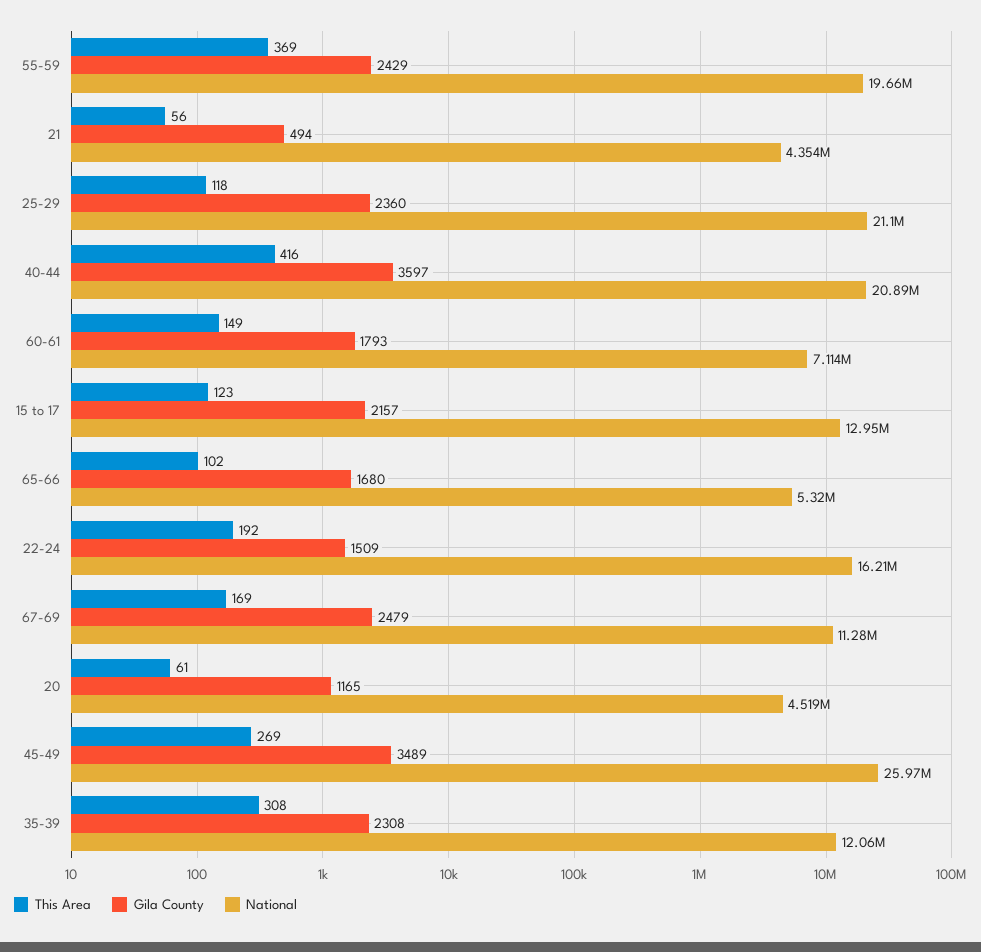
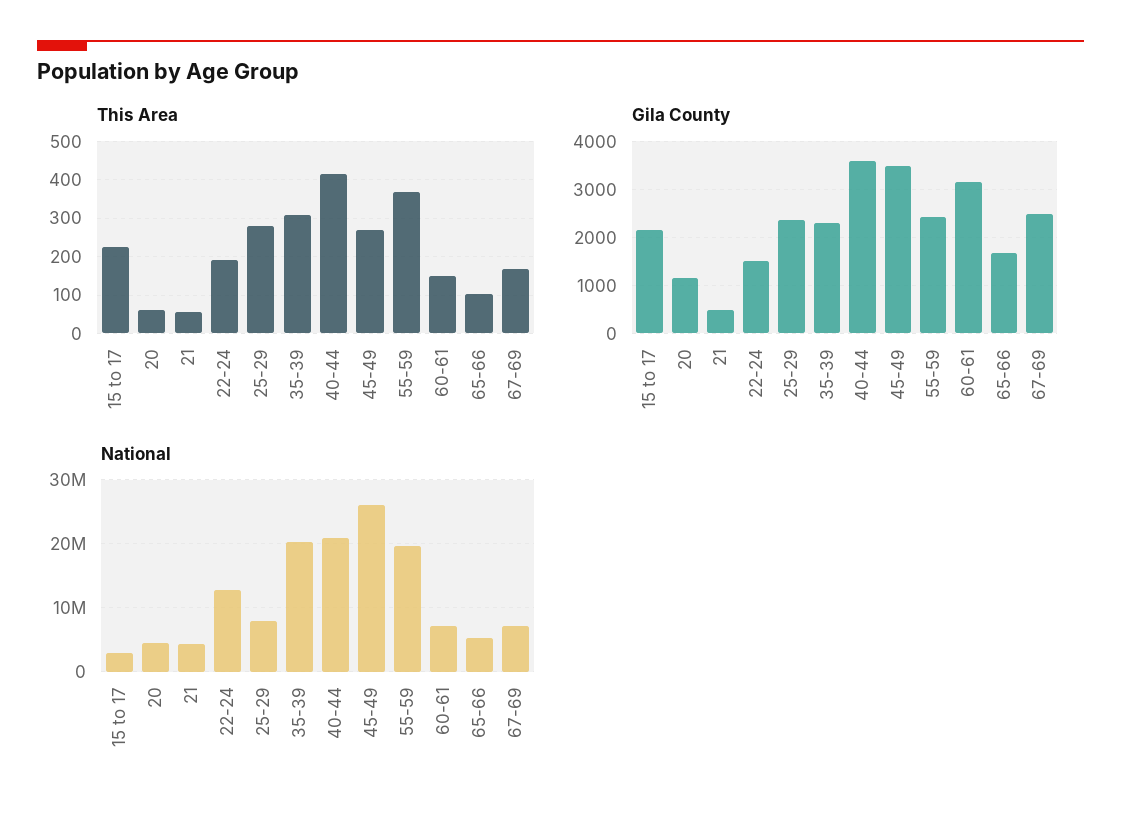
This Area, 25-29: 118 -> 280
National, 25-29: 21100000 -> 8000000
Gila County, 60-61: 1793 -> 3200
This Area, 15 to 17: 123 -> 220
National, 15 to 17: 12950000 -> 3000000
National, 22-24: 16210000 -> 13000000
National, 67-69: 11280000 -> 7000000
National, 35-39: 12060000 -> 20000000

